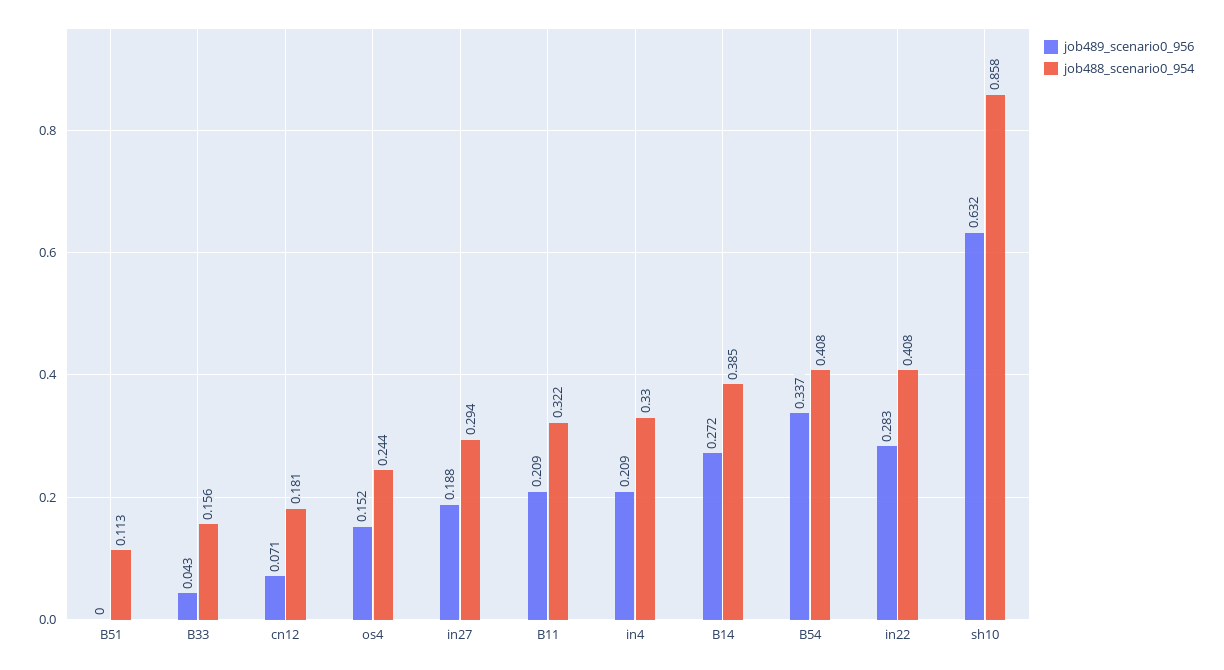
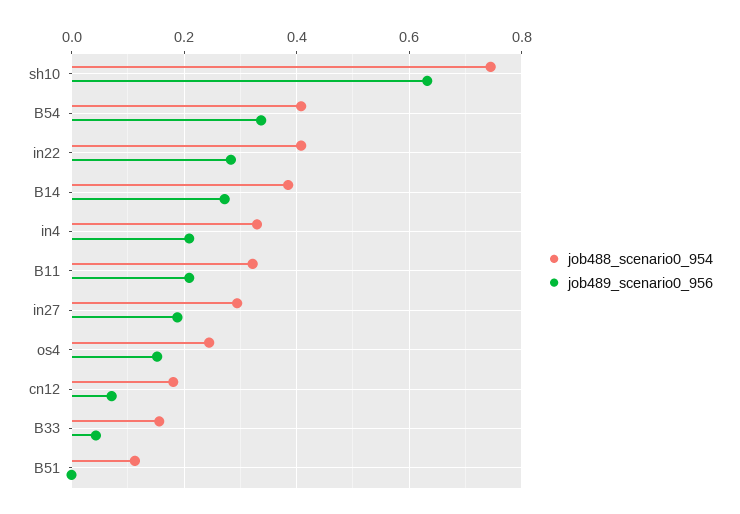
job488_scenario0_954, sh10: 0.858 -> 0.74

